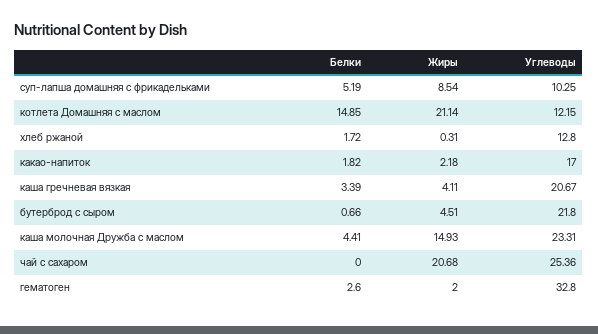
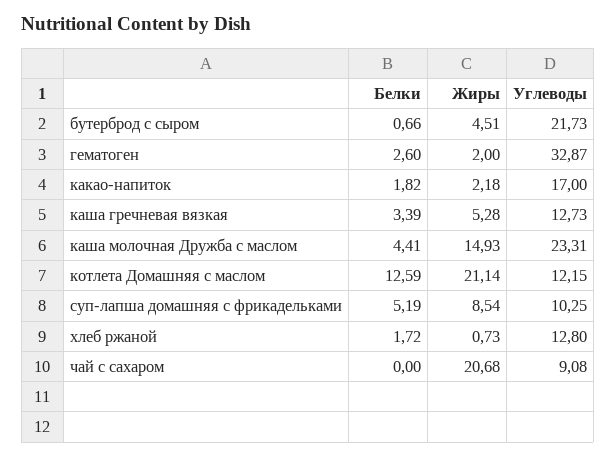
Белки, котлета Домашняя с маслом: 14.85 -> 12.59
Жиры, хлеб ржаной: 0.31 -> 0.73
Жиры, каша гречневая вязкая: 4.11 -> 5.28
Углеводы, каша гречневая вязкая: 20.67 -> 12.73
Углеводы, бутерброд с сыром: 21.8 -> 21.73
Углеводы, чай с сахаром: 25.36 -> 9.08
Углеводы, гематоген: 32.8 -> 32.87

